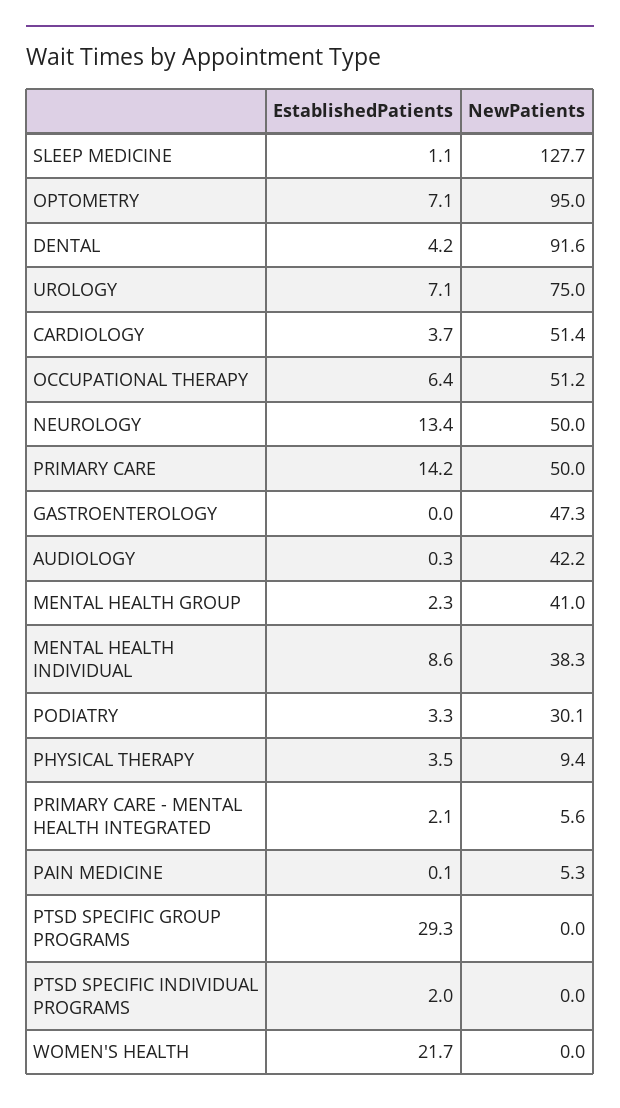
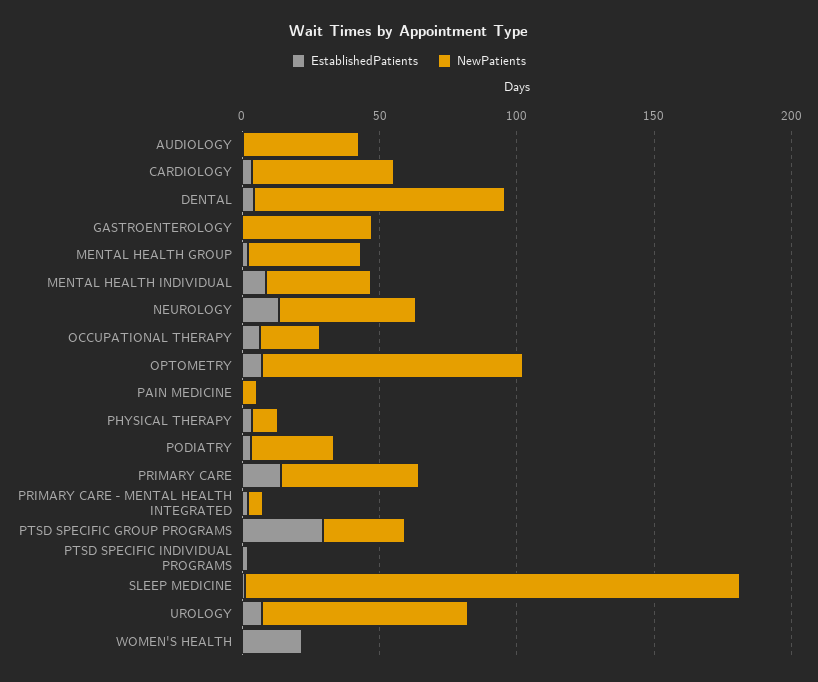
NewPatients, SLEEP MEDICINE: 127.7 -> 180
NewPatients, OCCUPATIONAL THERAPY: 51.2 -> 20
NewPatients, PTSD SPECIFIC GROUP PROGRAMS: 0 -> 30

